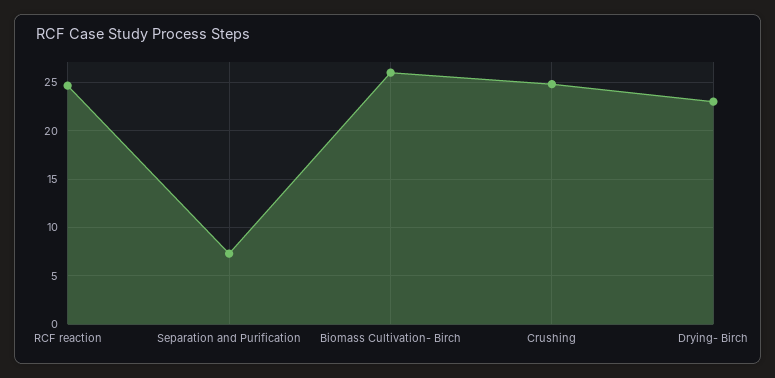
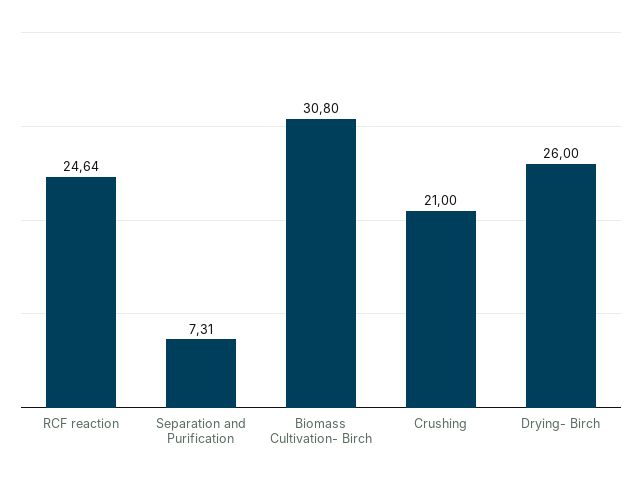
Biomass Cultivation- Birch: 26 -> 30.8
Crushing: 25 -> 21
Drying- Birch: 23 -> 26

